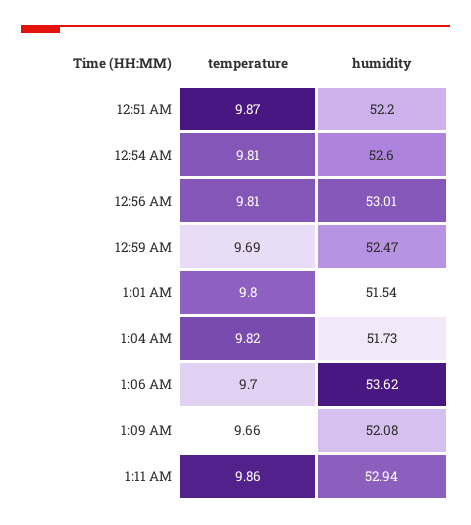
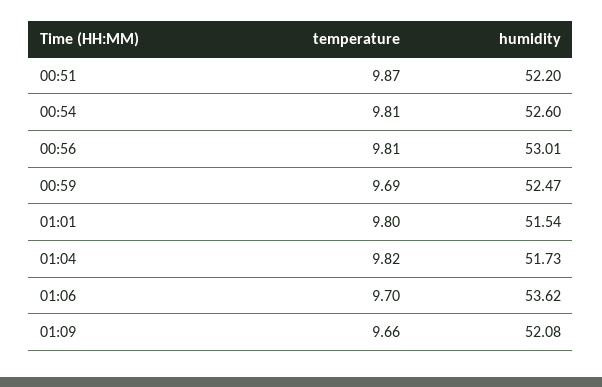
temperature, 1:11 AM: 9.86 -> none
humidity, 1:11 AM: 52.94 -> none

